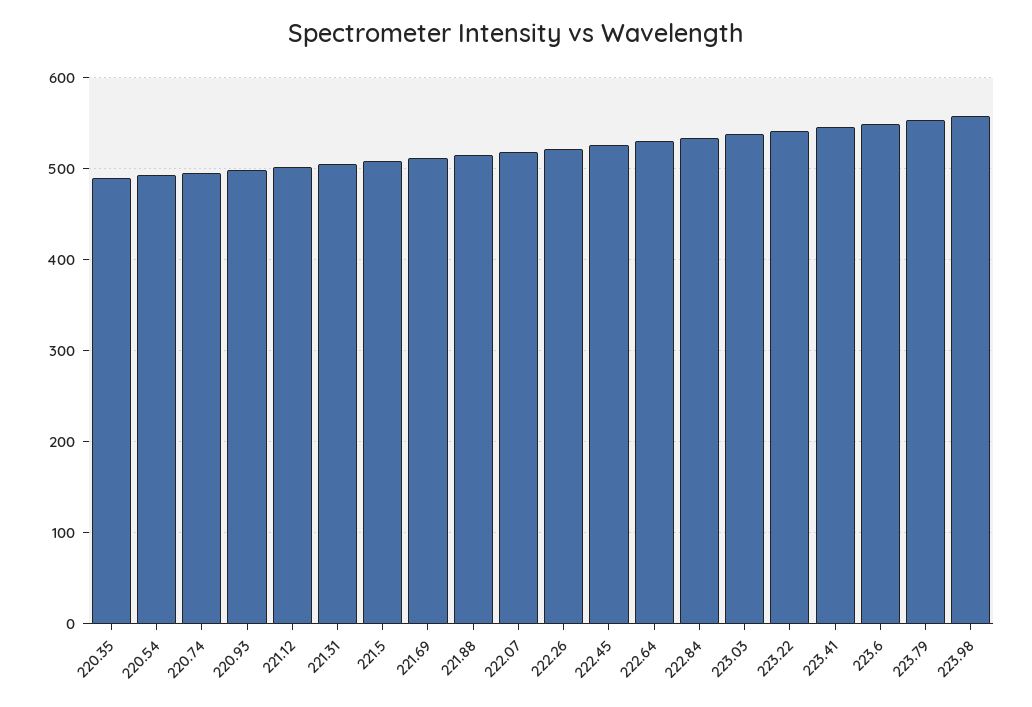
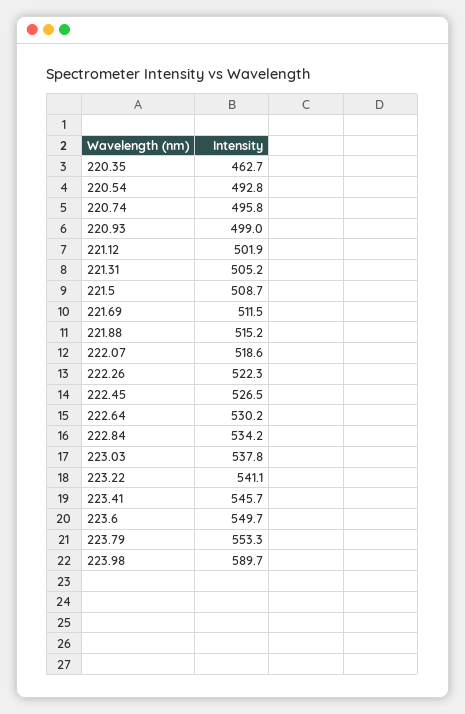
220.35: 490 -> 462.7
223.98: 560 -> 589.7

